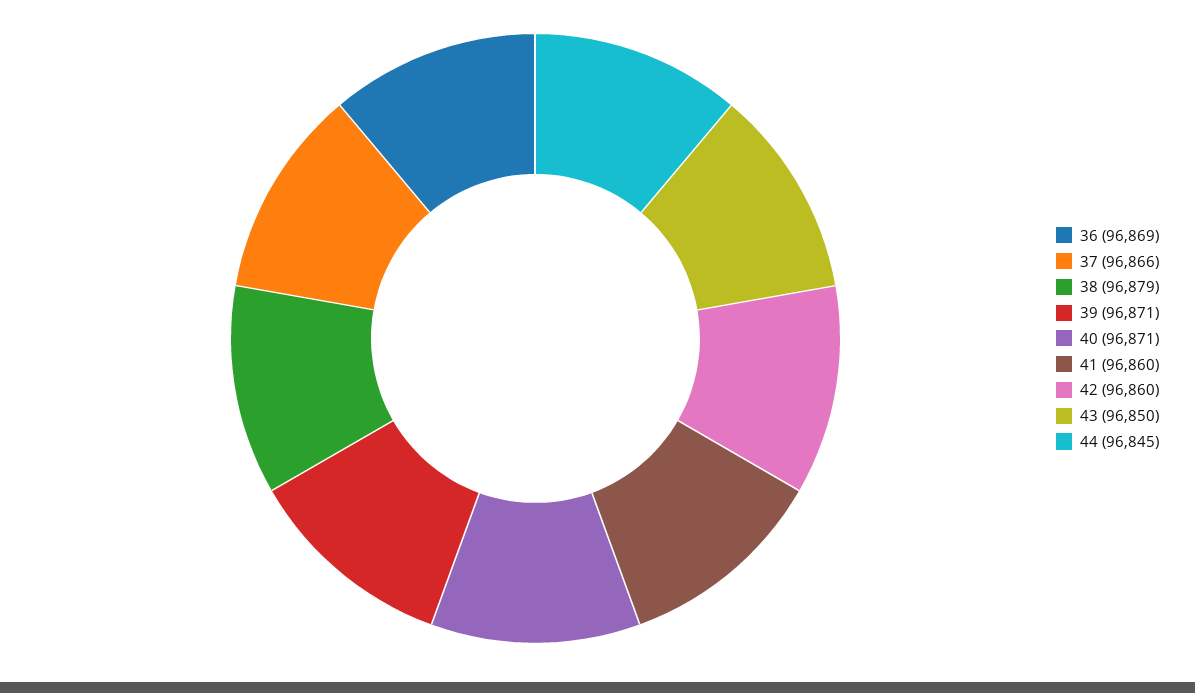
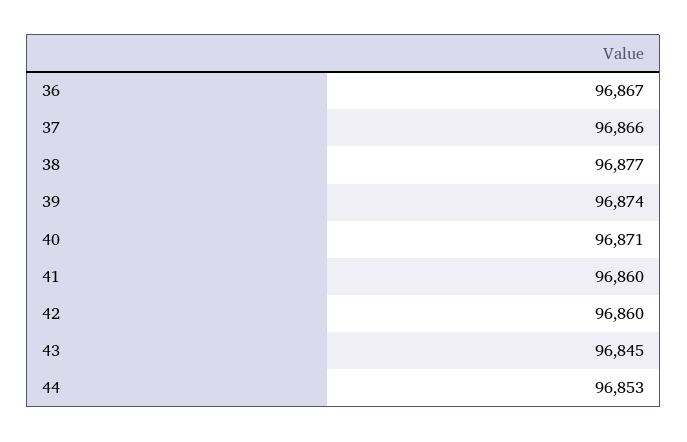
36: 96869 -> 96867
38: 96879 -> 96877
39: 96871 -> 96874
43: 96850 -> 96845
44: 96845 -> 96853

